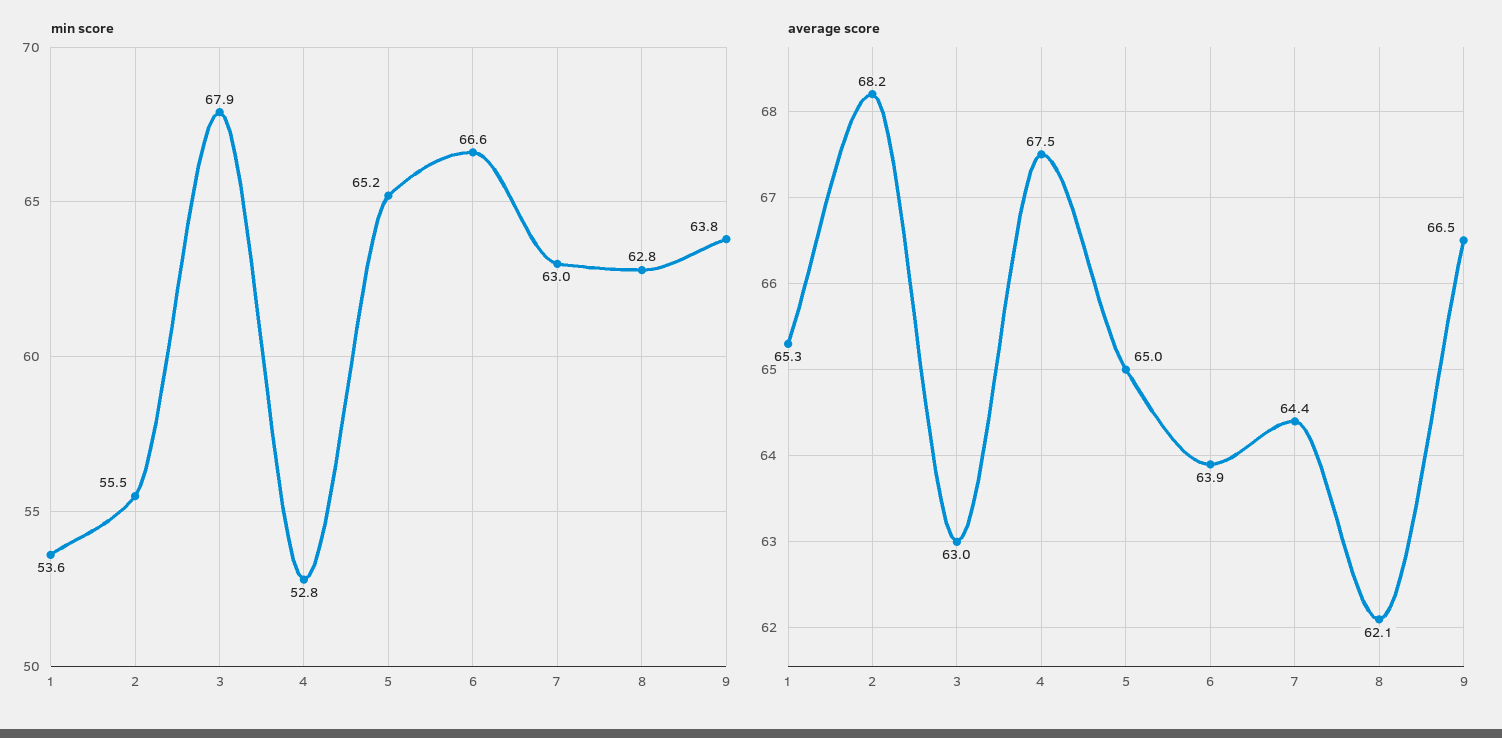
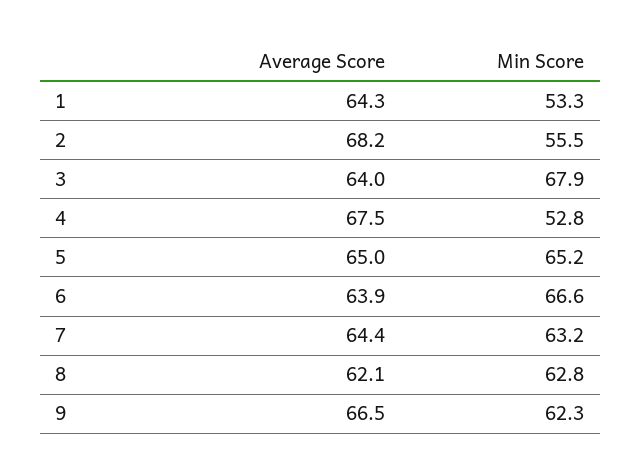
min score, 1: 53.6 -> 53.3
min score, 7: 63 -> 63.2
min score, 9: 63.8 -> 62.3
average score, 1: 65.3 -> 64.3
average score, 3: 63 -> 64

